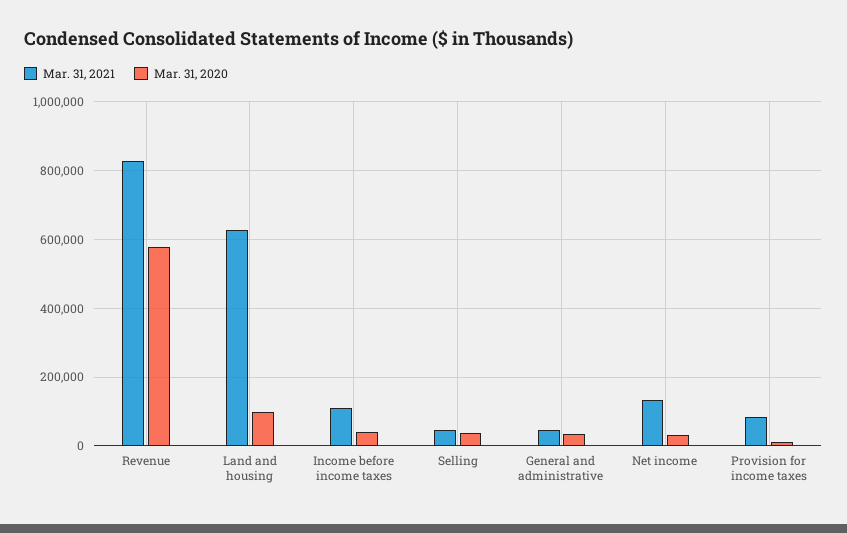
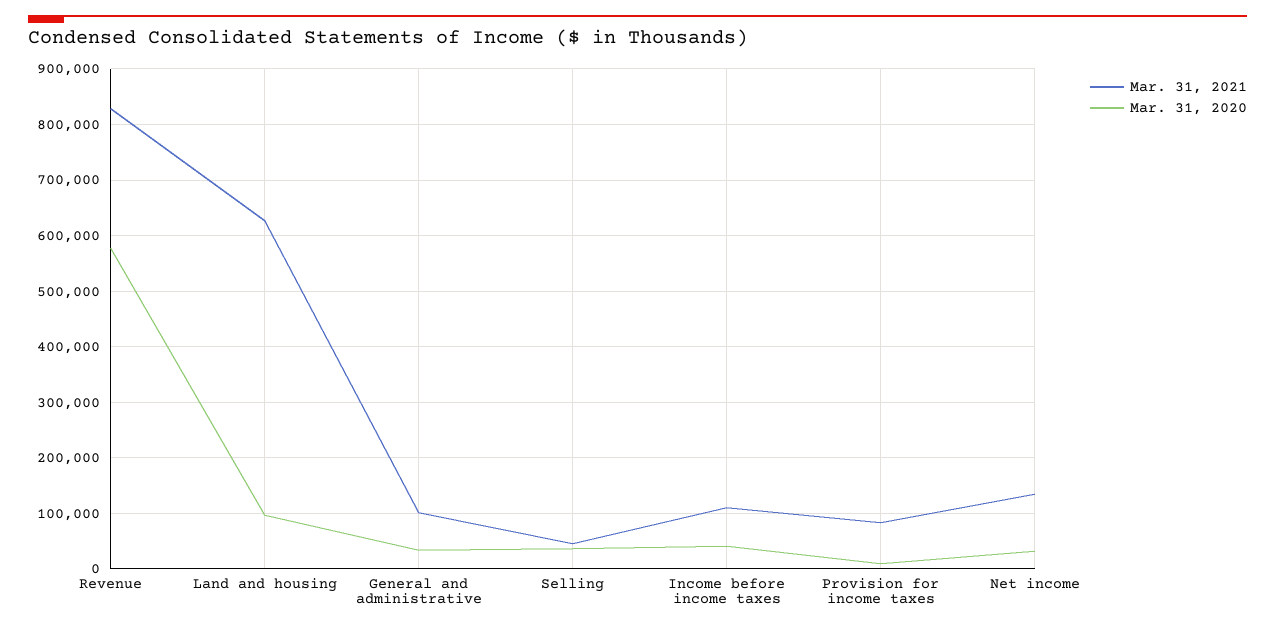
Mar. 31, 2021, General and administrative: 40000 -> 100000

